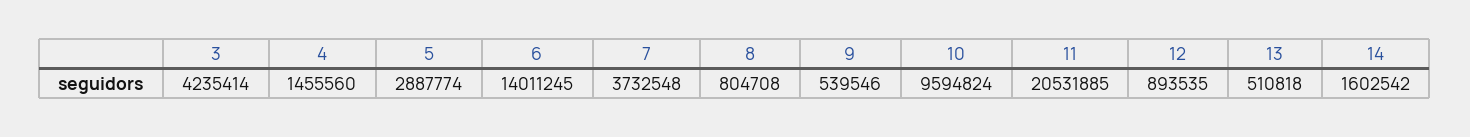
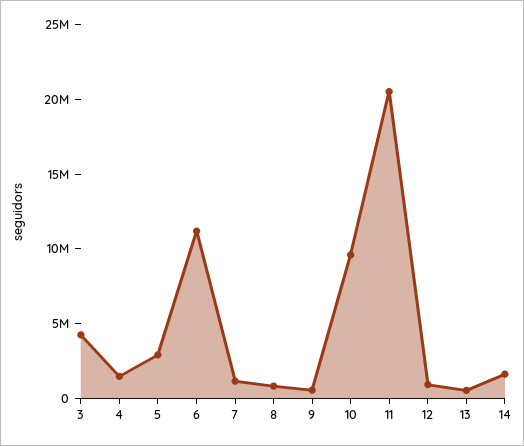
6: 14011245 -> 11000000
7: 3732548 -> 1000000

